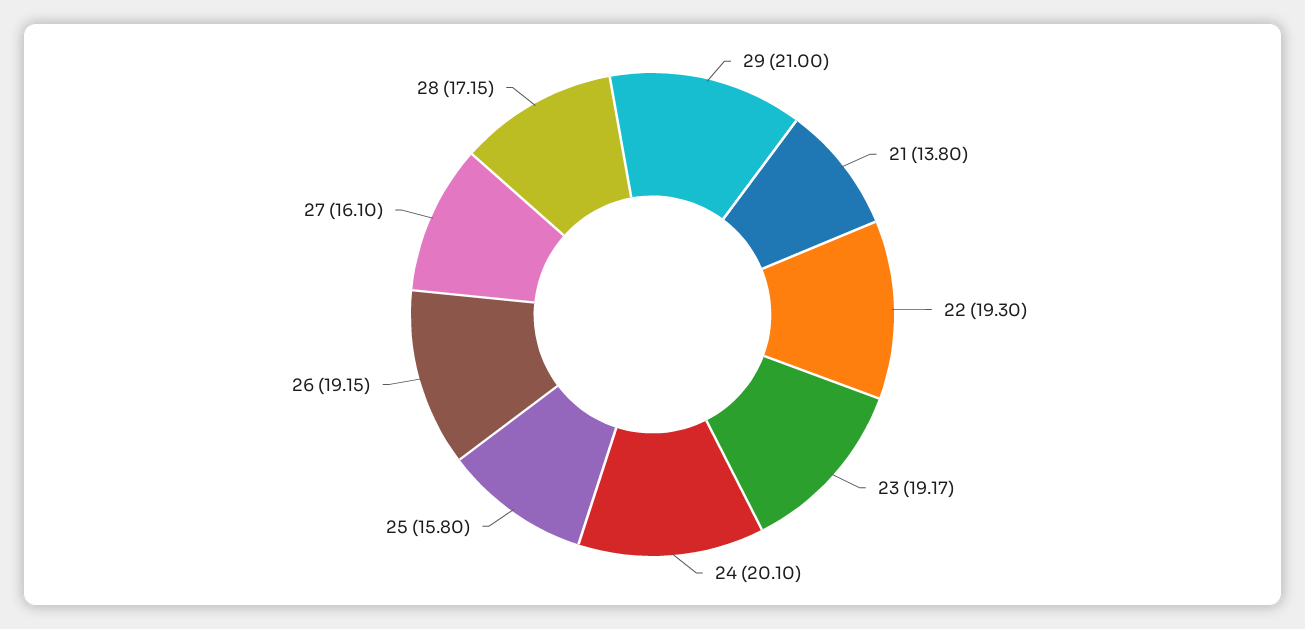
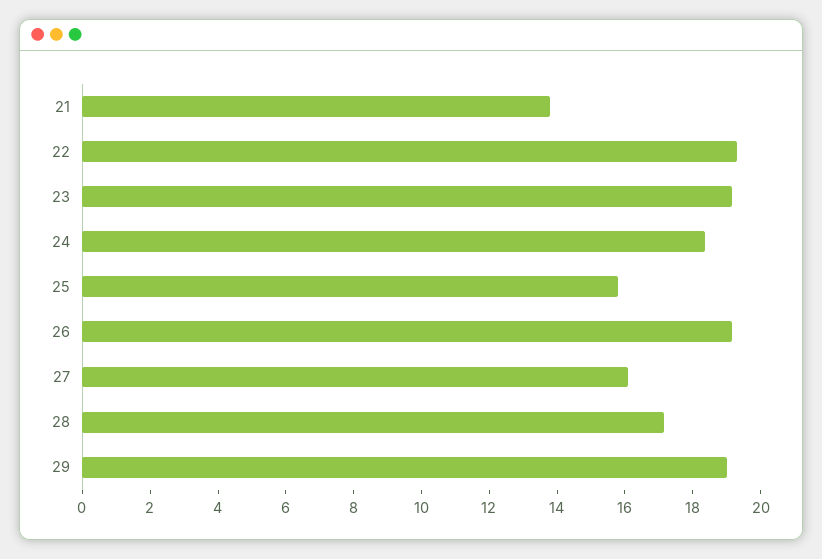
29: 21 -> 19
24: 20.1 -> 18.5

